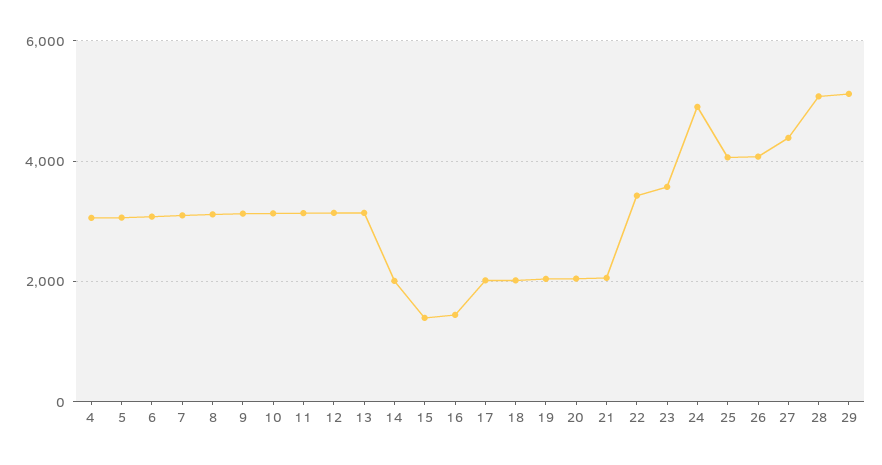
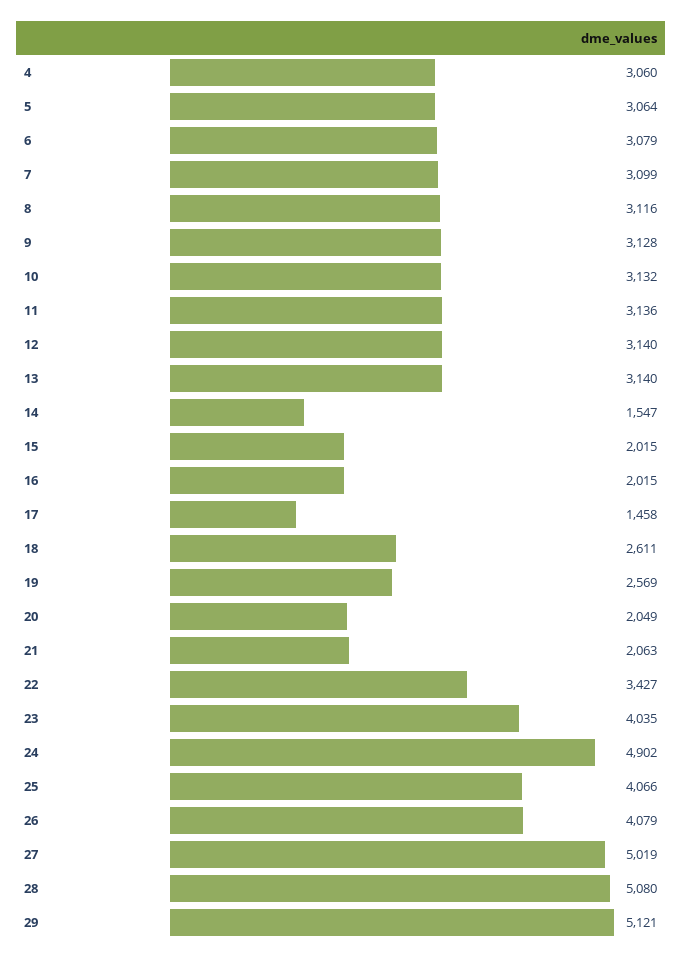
14: 2000 -> 1547
15: 1400 -> 2015
16: 1400 -> 2015
17: 2000 -> 1458
18: 2000 -> 2611
19: 2000 -> 2569
23: 3600 -> 4035
27: 4400 -> 5019

